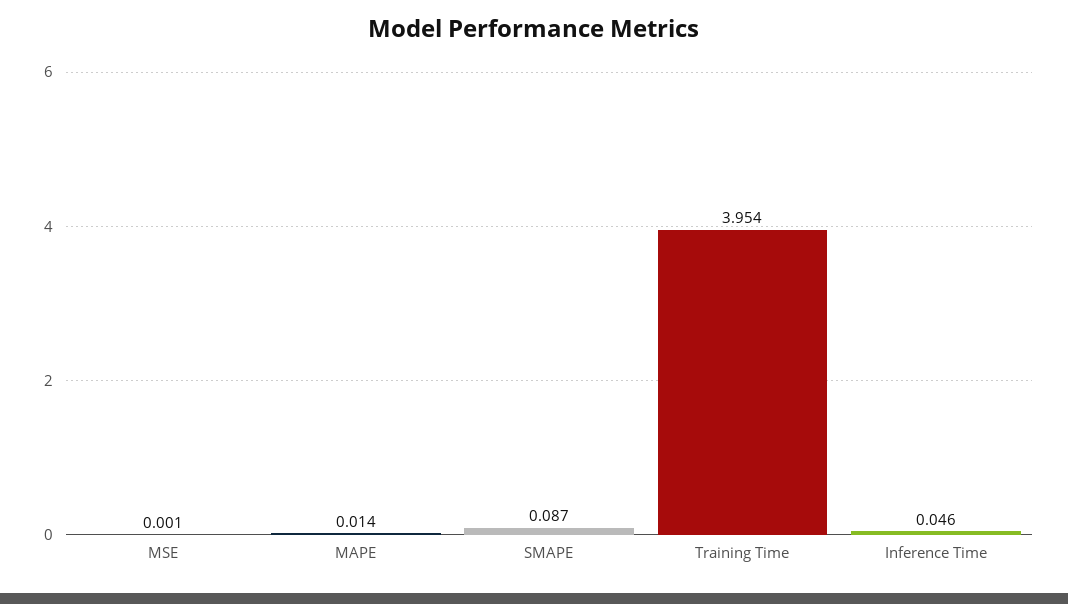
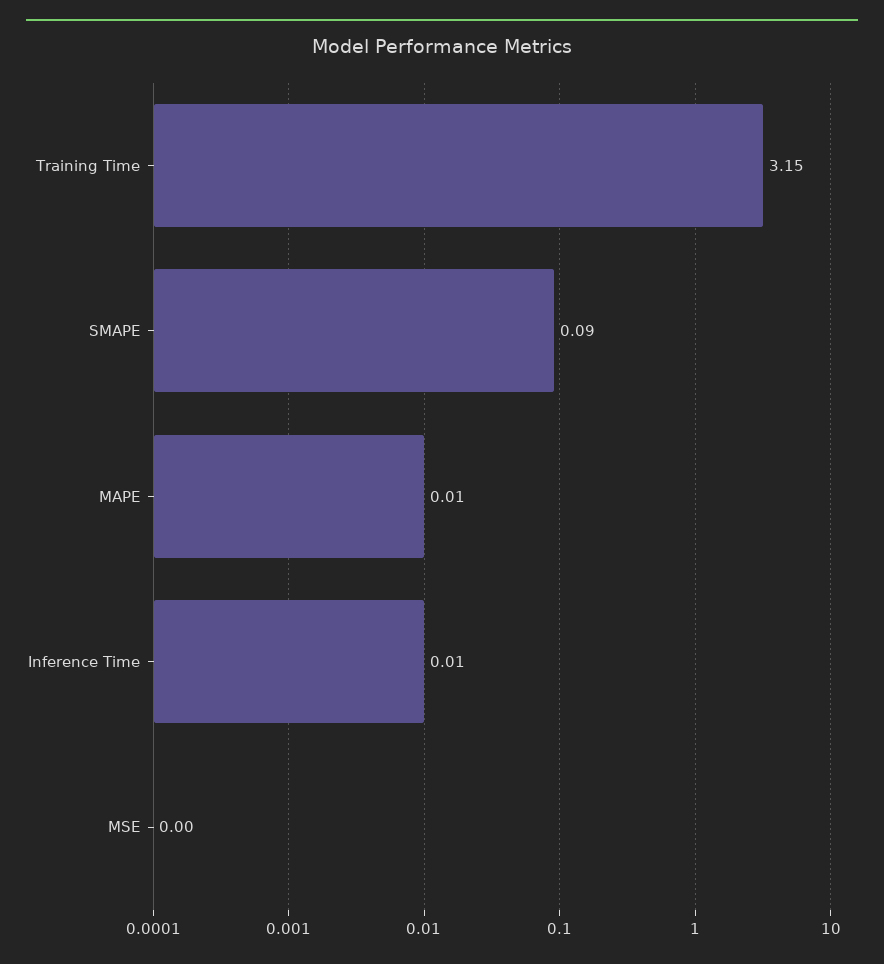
Training Time: 3.954 -> 3.15
Inference Time: 0.046 -> 0.01

